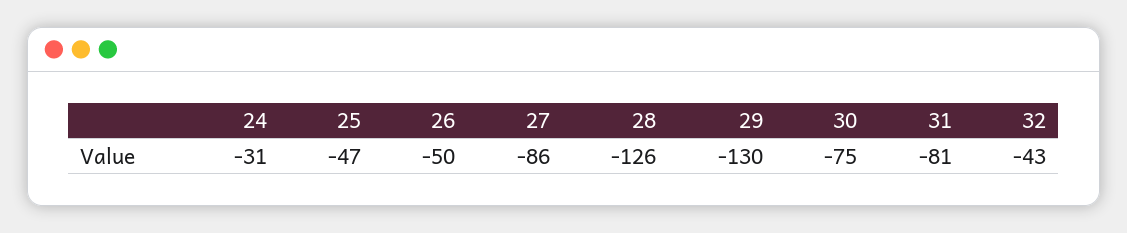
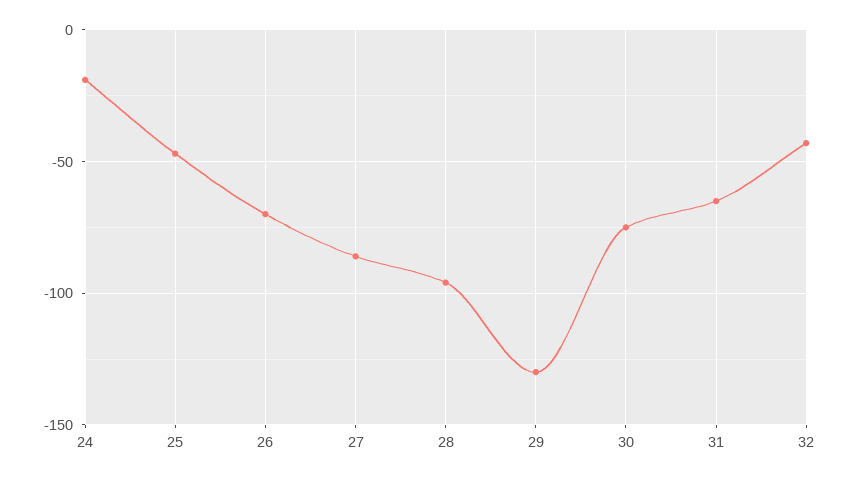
24: -31 -> -20
26: -50 -> -70
28: -126 -> -95
31: -81 -> -65

